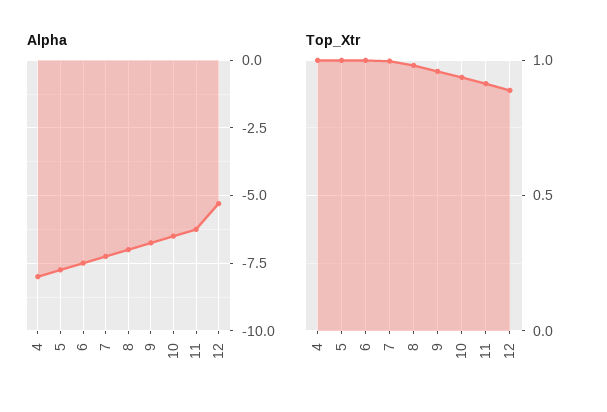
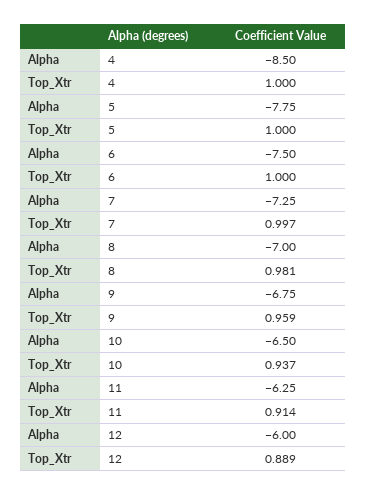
Alpha, 4: -8 -> -8.5
Alpha, 12: -5.25 -> -6

